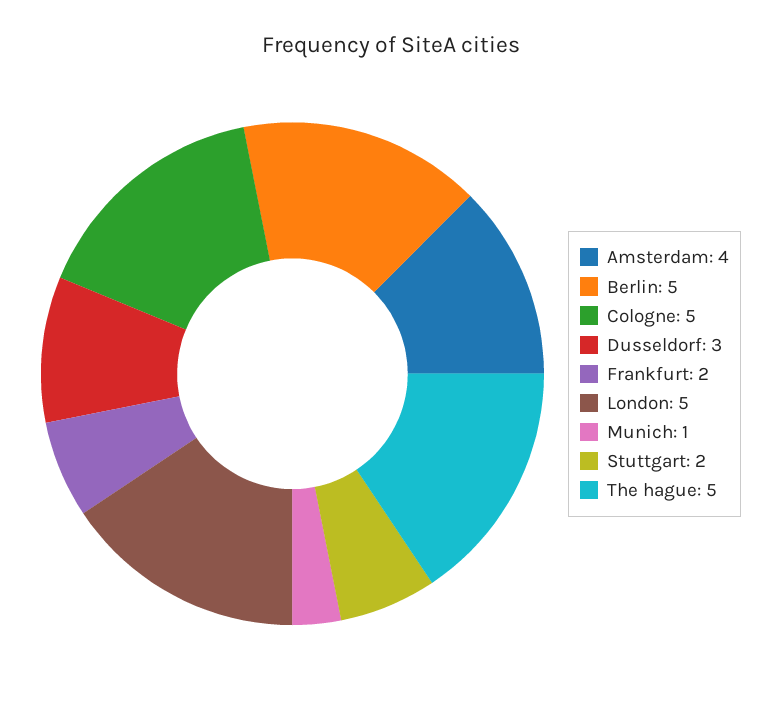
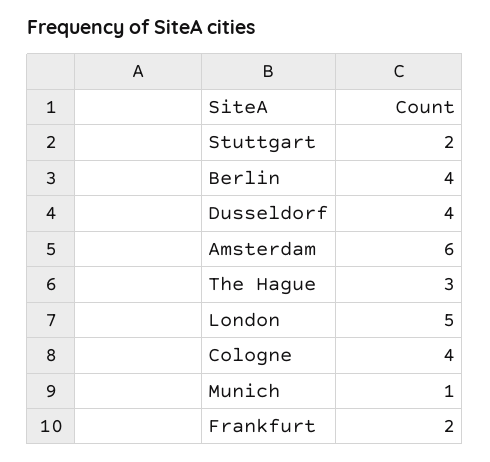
Amsterdam: 4 -> 6
Berlin: 5 -> 4
Cologne: 5 -> 4
Dusseldorf: 3 -> 4
The hague: 5 -> 3

